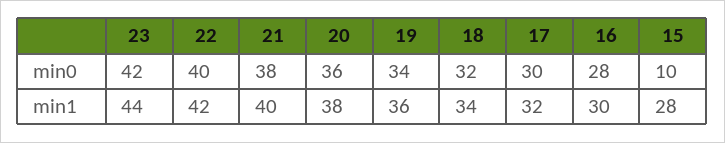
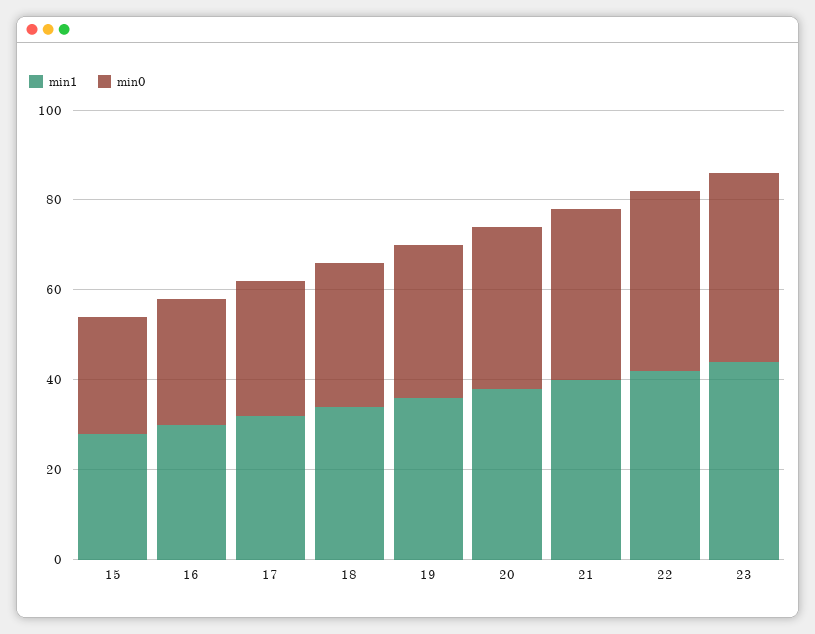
min0, 15: 10 -> 25

